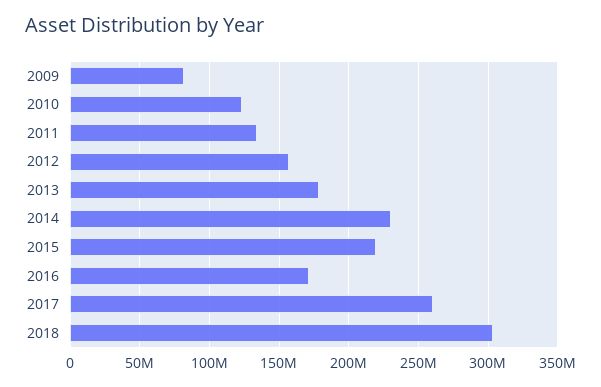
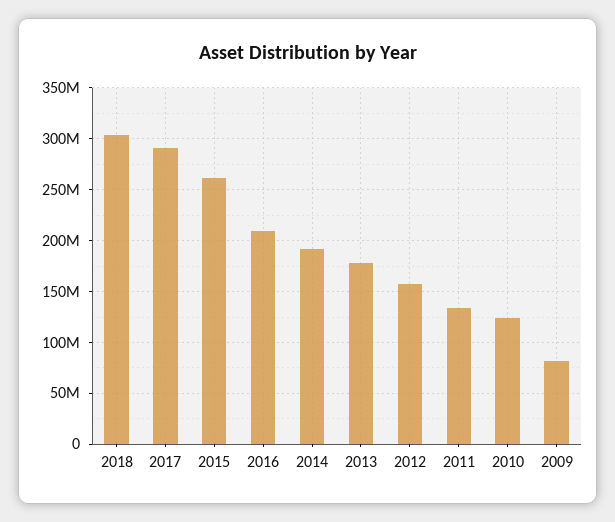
2014: 230000000 -> 190000000
2015: 220000000 -> 260000000
2016: 170000000 -> 210000000
2017: 260000000 -> 290000000

